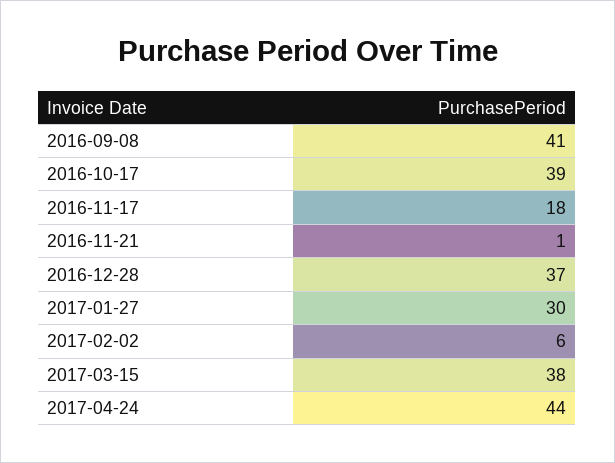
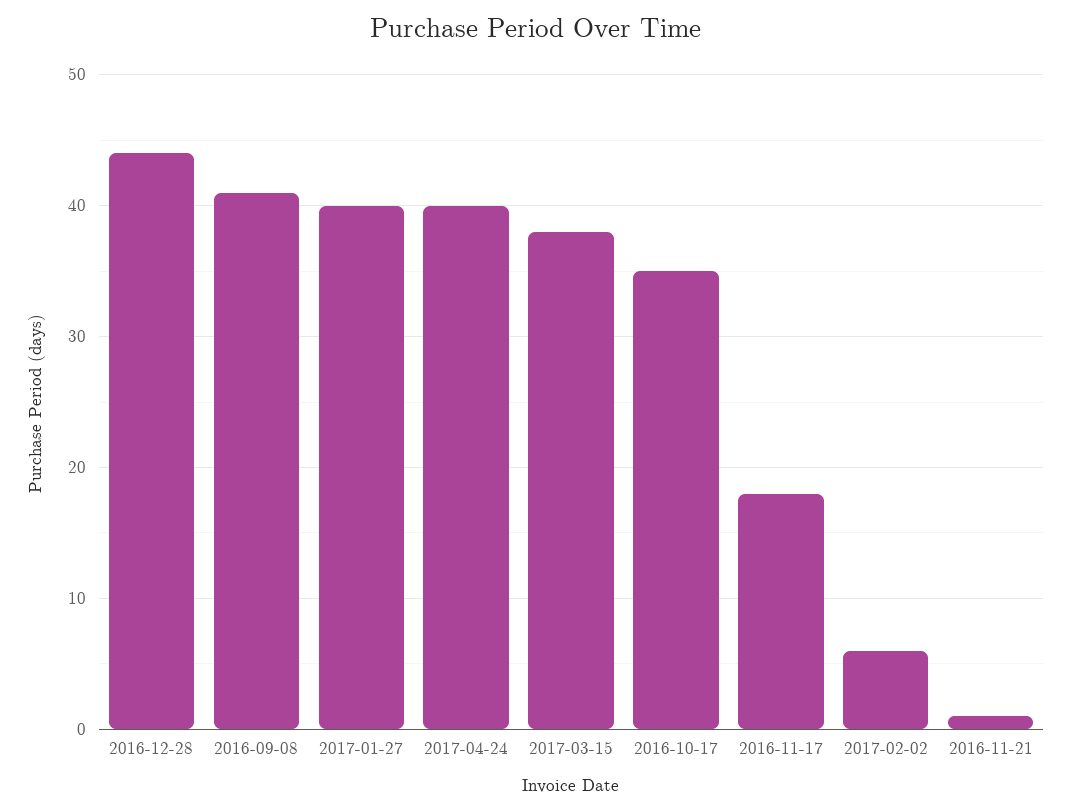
2016-10-17: 39 -> 35
2016-12-28: 37 -> 44
2017-01-27: 30 -> 40
2017-04-24: 44 -> 40

